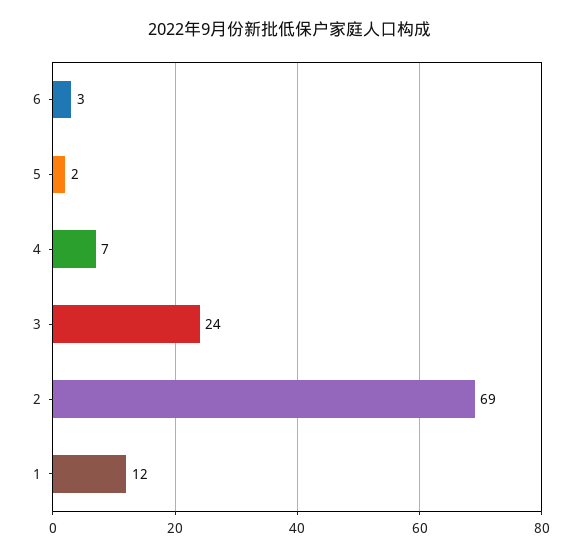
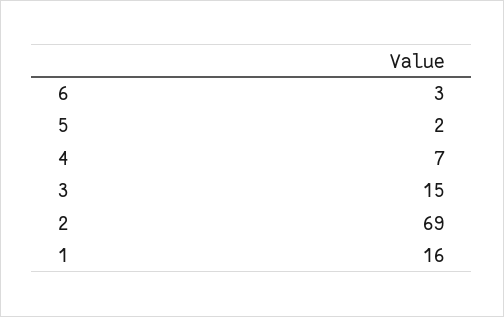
3: 24 -> 15
1: 12 -> 16

